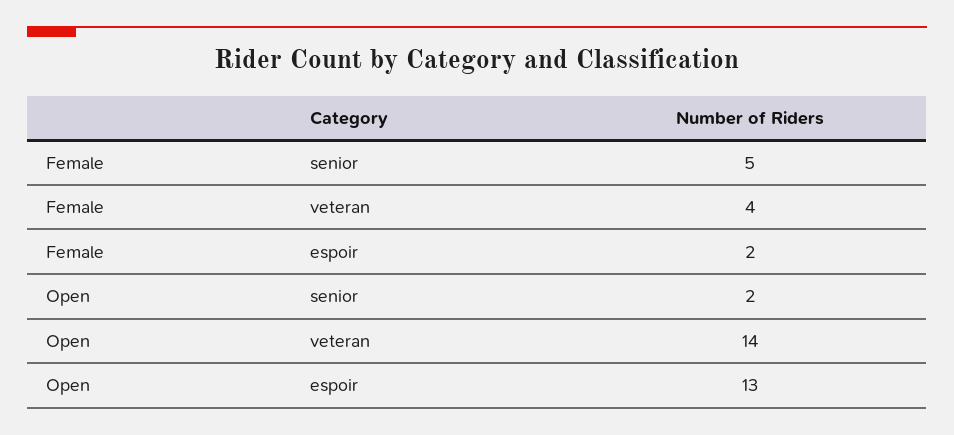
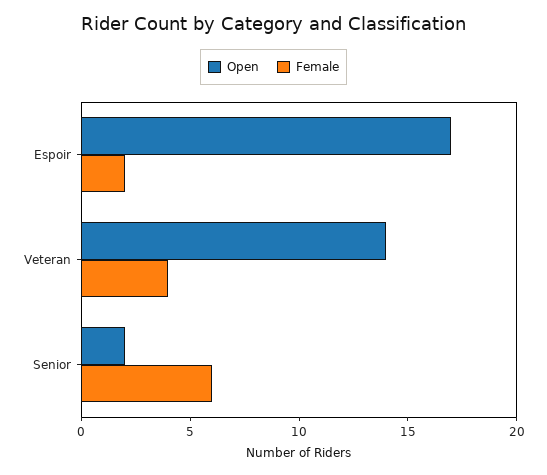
Female, senior: 5 -> 6
Open, espoir: 13 -> 17

